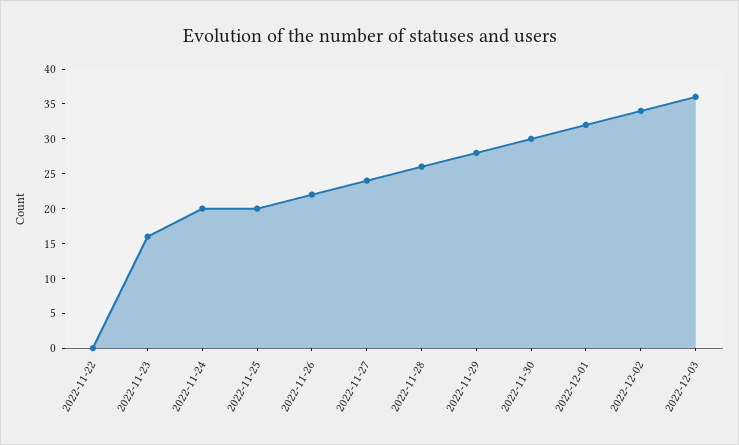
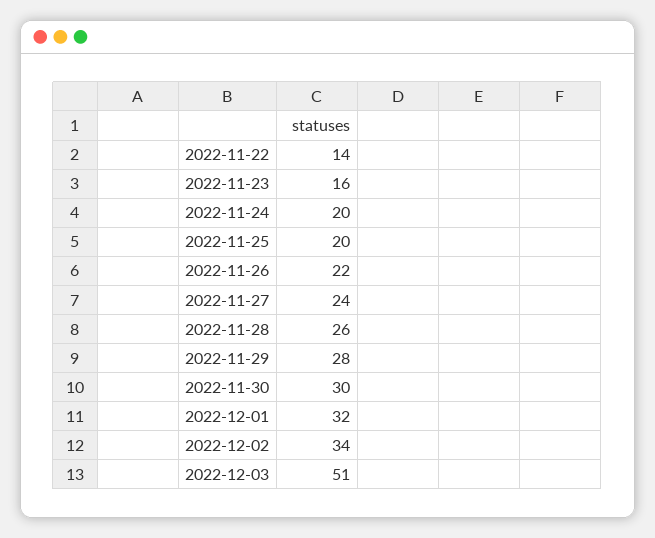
2022-11-22: 0 -> 14
2022-12-03: 35 -> 51

